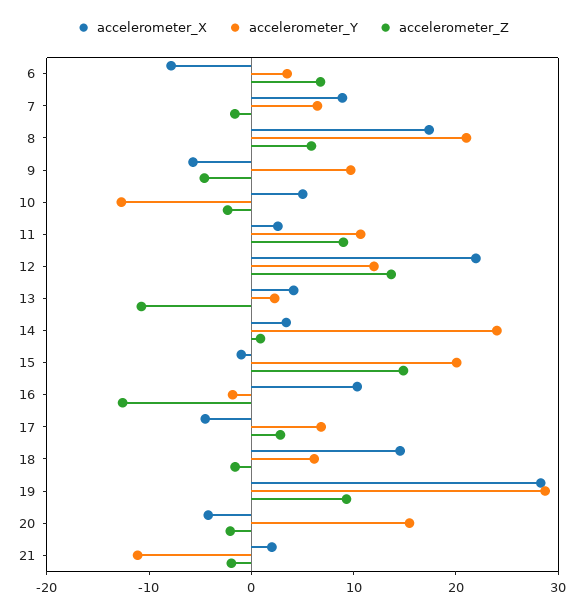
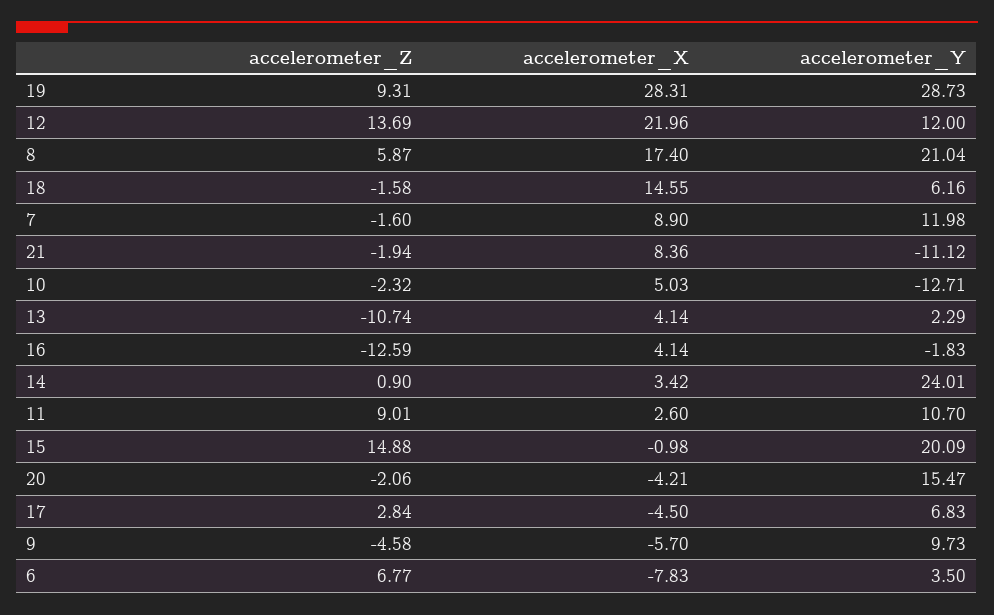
accelerometer_Y, 7: 6 -> 11.98
accelerometer_X, 16: 10 -> 4.14
accelerometer_X, 21: 2 -> 8.36

